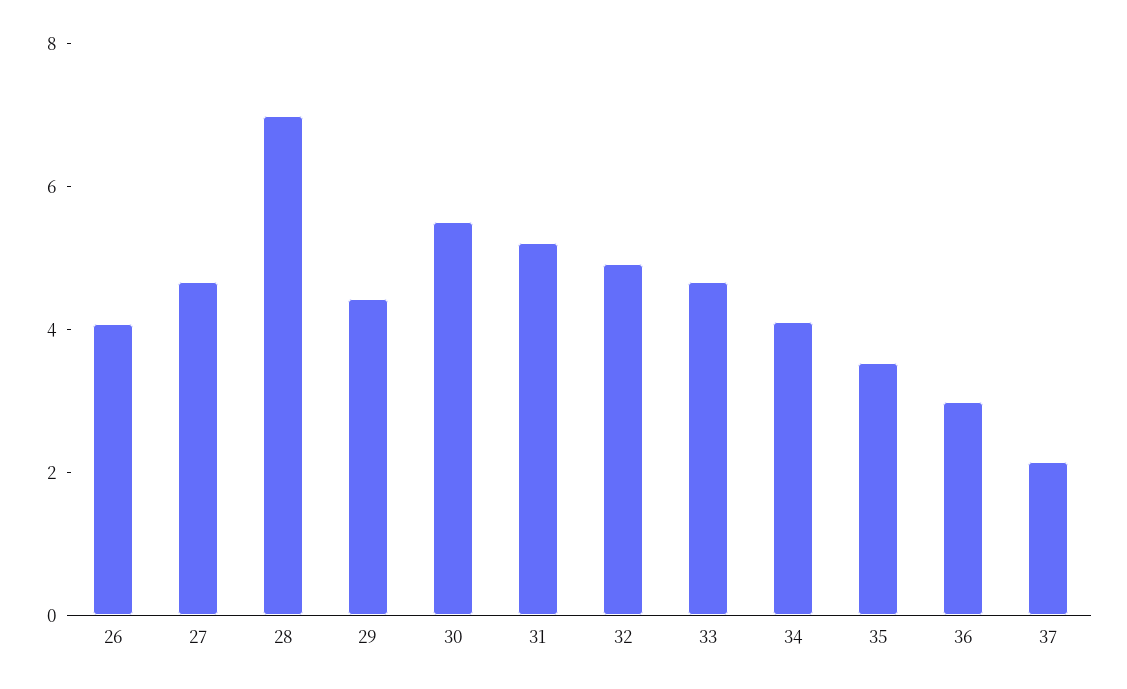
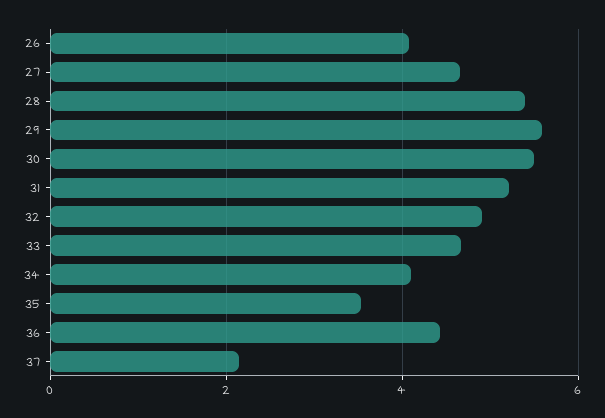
28: 7 -> 5.4
29: 4.5 -> 5.6
36: 3 -> 4.4

